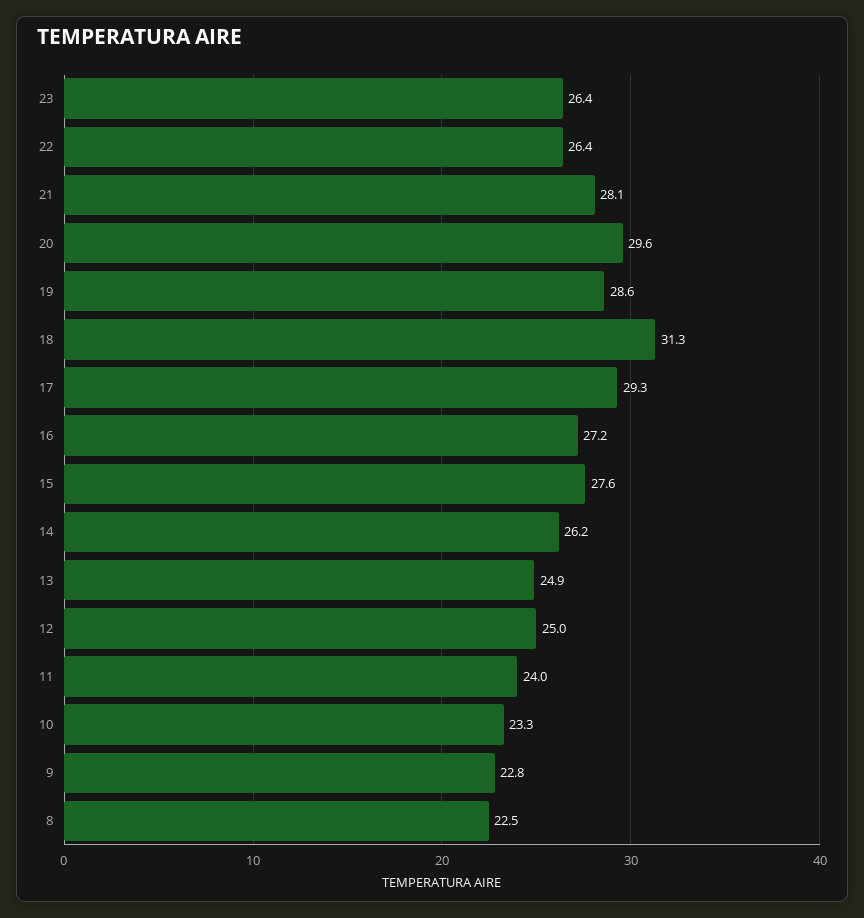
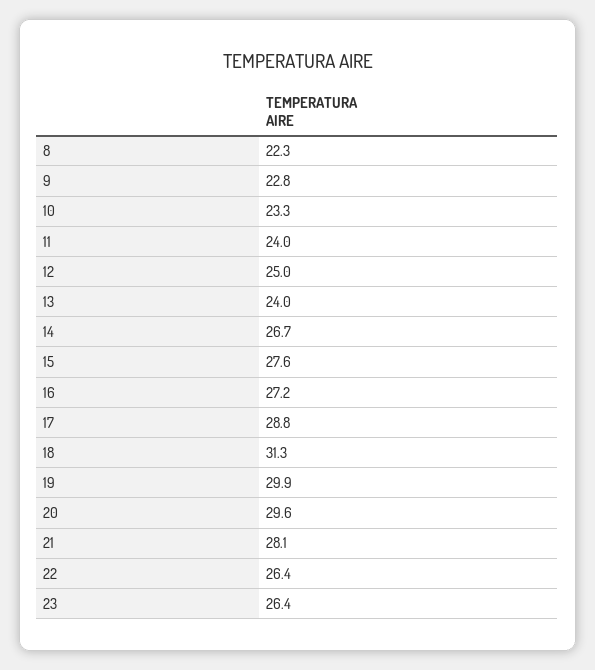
19: 28.6 -> 29.9
17: 29.3 -> 28.8
14: 26.2 -> 26.7
13: 24.9 -> 24
8: 22.5 -> 22.3

